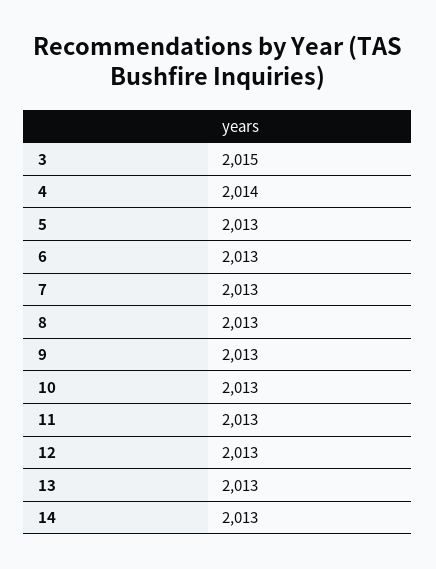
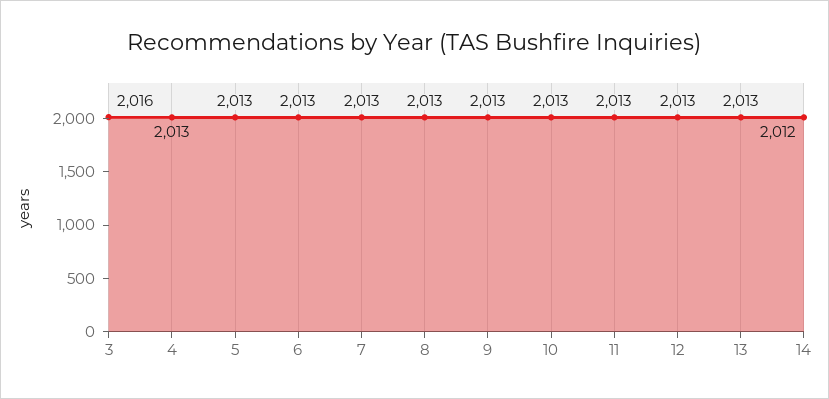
3: 2015 -> 2016
4: 2014 -> 2013
14: 2013 -> 2012

